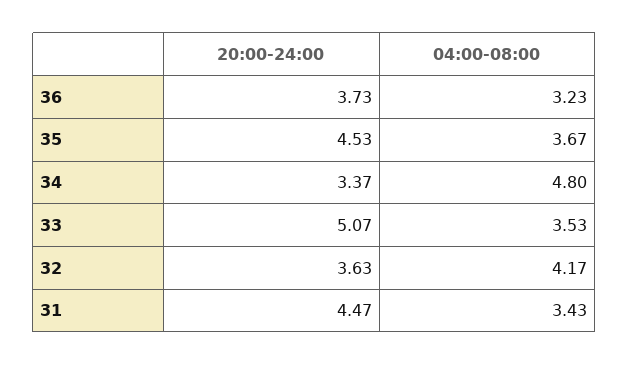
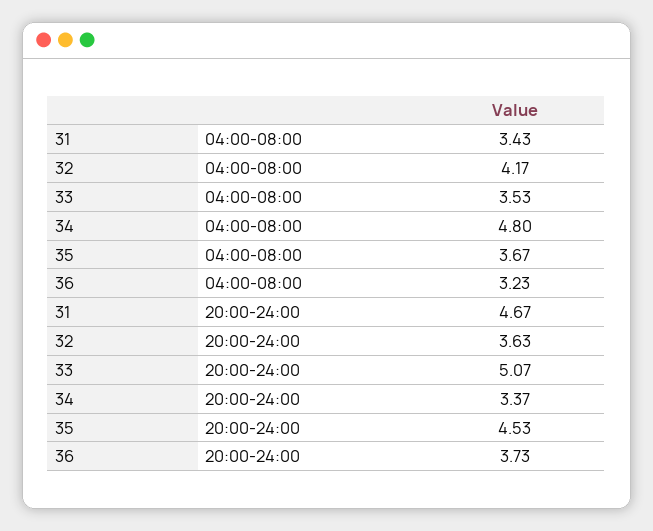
20:00-24:00, 31: 4.47 -> 4.67

